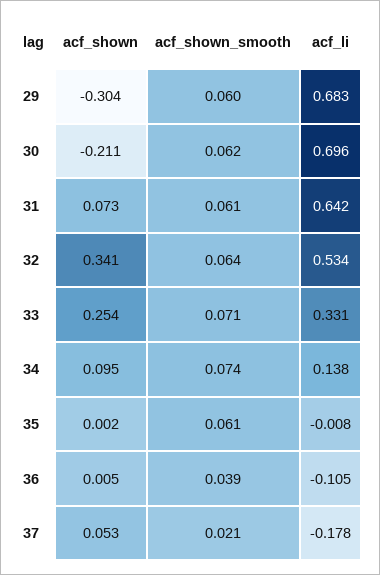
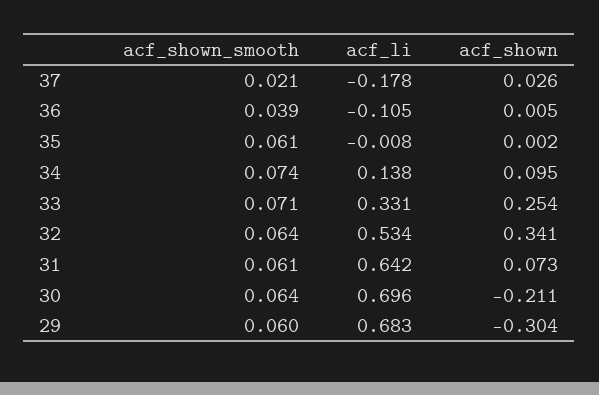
acf_shown_smooth, 30: 0.062 -> 0.064
acf_shown, 37: 0.053 -> 0.026

